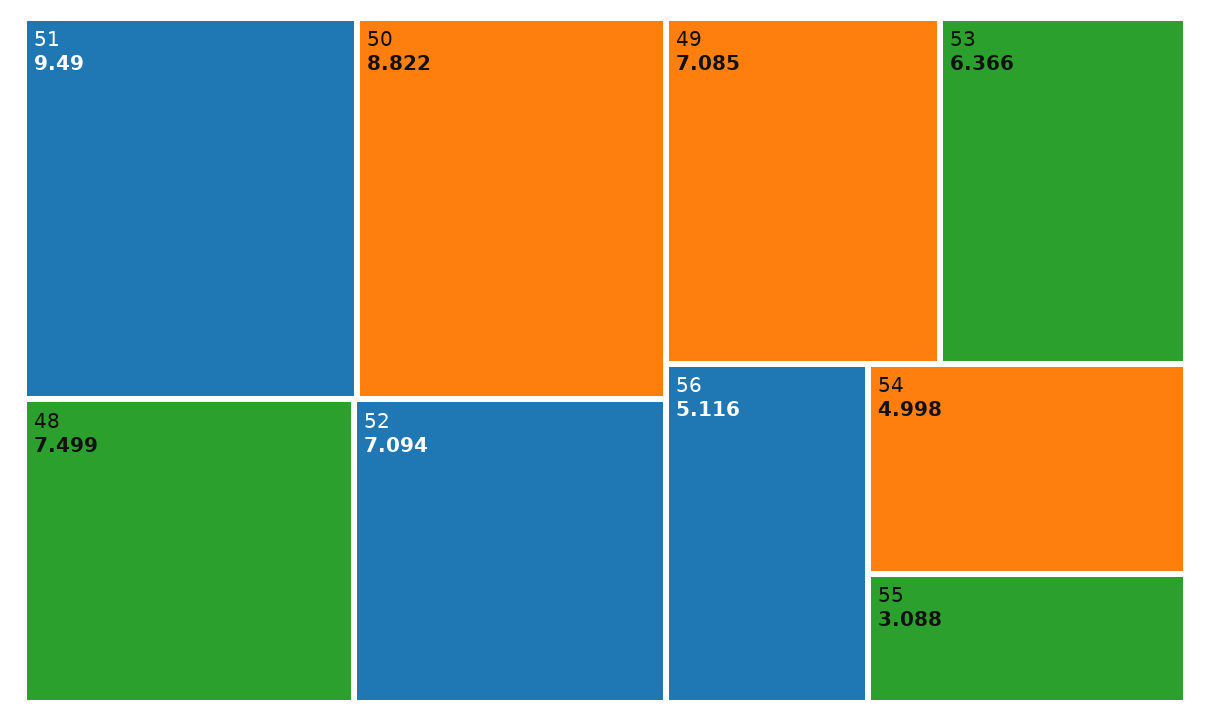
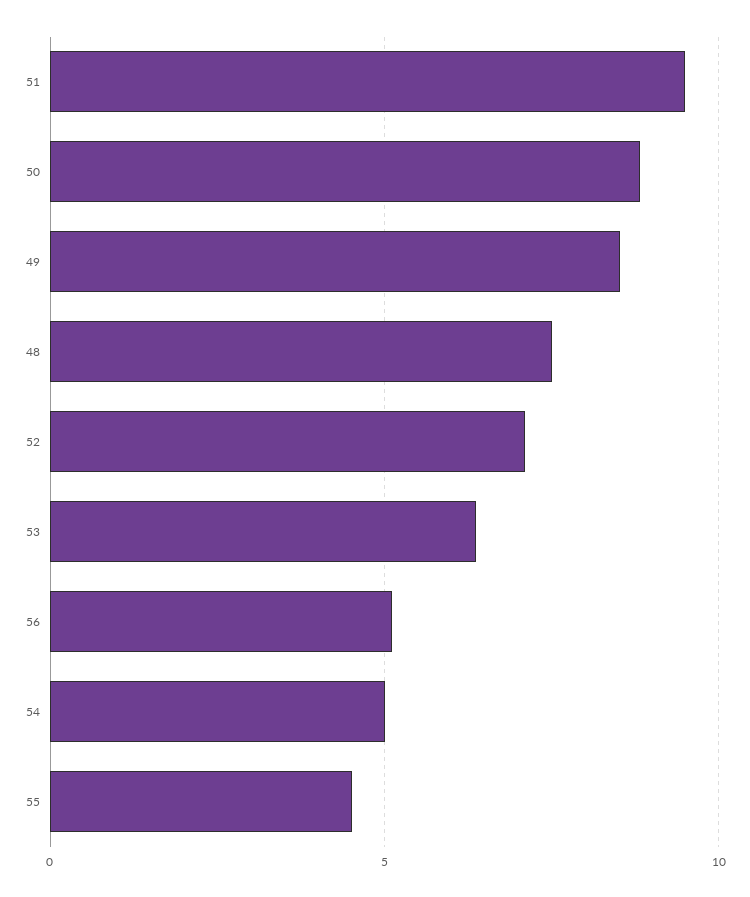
49: 7.085 -> 8.5
55: 3.088 -> 4.5

